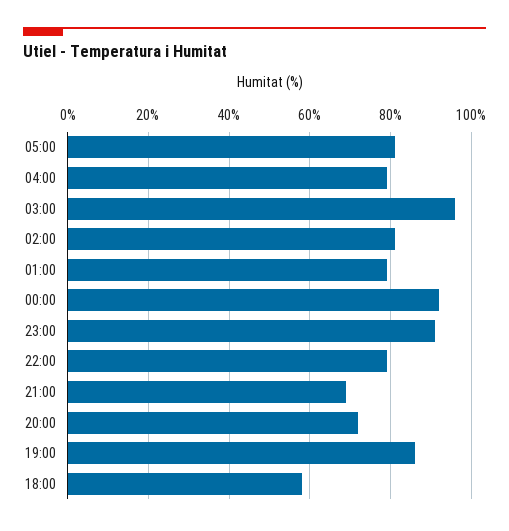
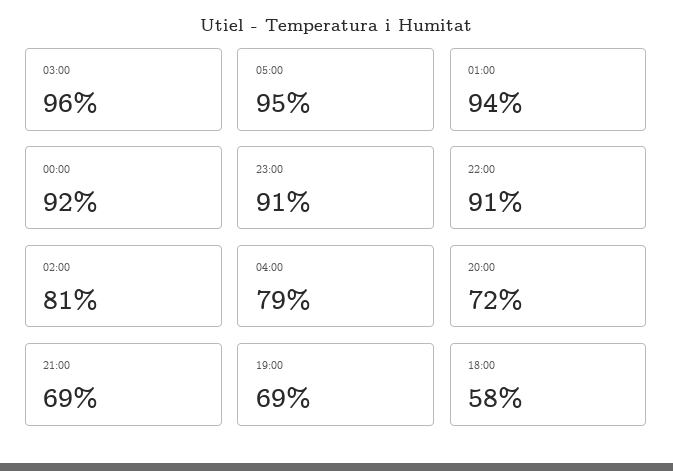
05:00: 80 -> 95
01:00: 80 -> 94
22:00: 80 -> 91
19:00: 85 -> 69

